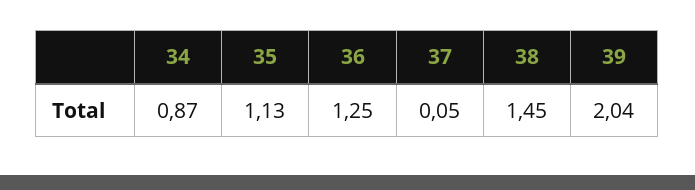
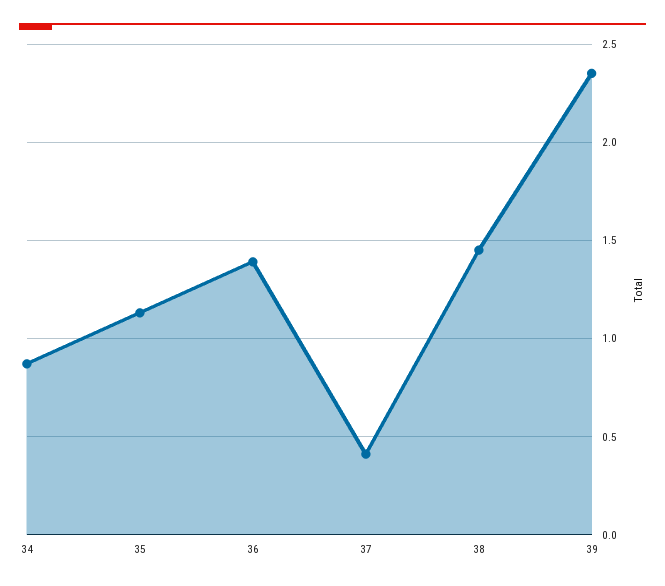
36: 1.25 -> 1.4
37: 0.05 -> 0.4
39: 2.04 -> 2.35

